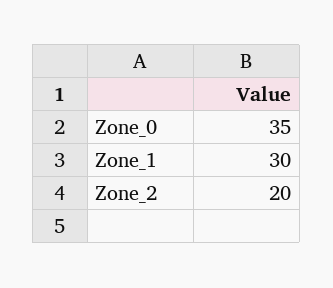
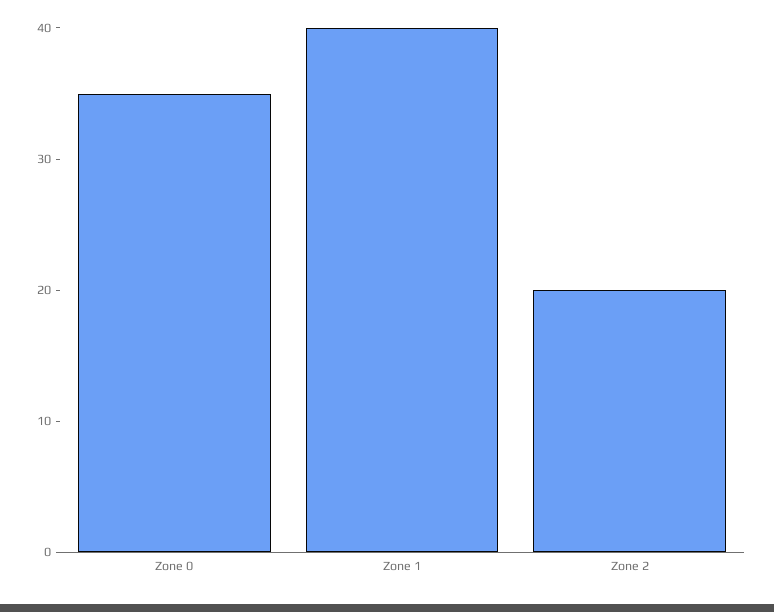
Zone_1: 30 -> 40

